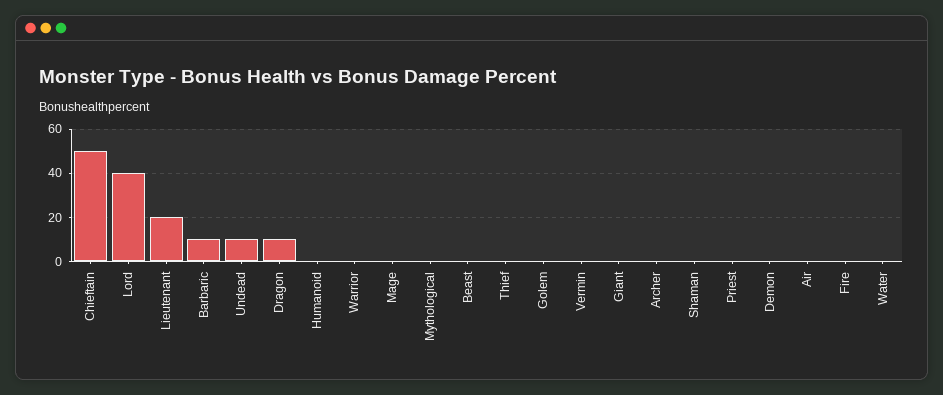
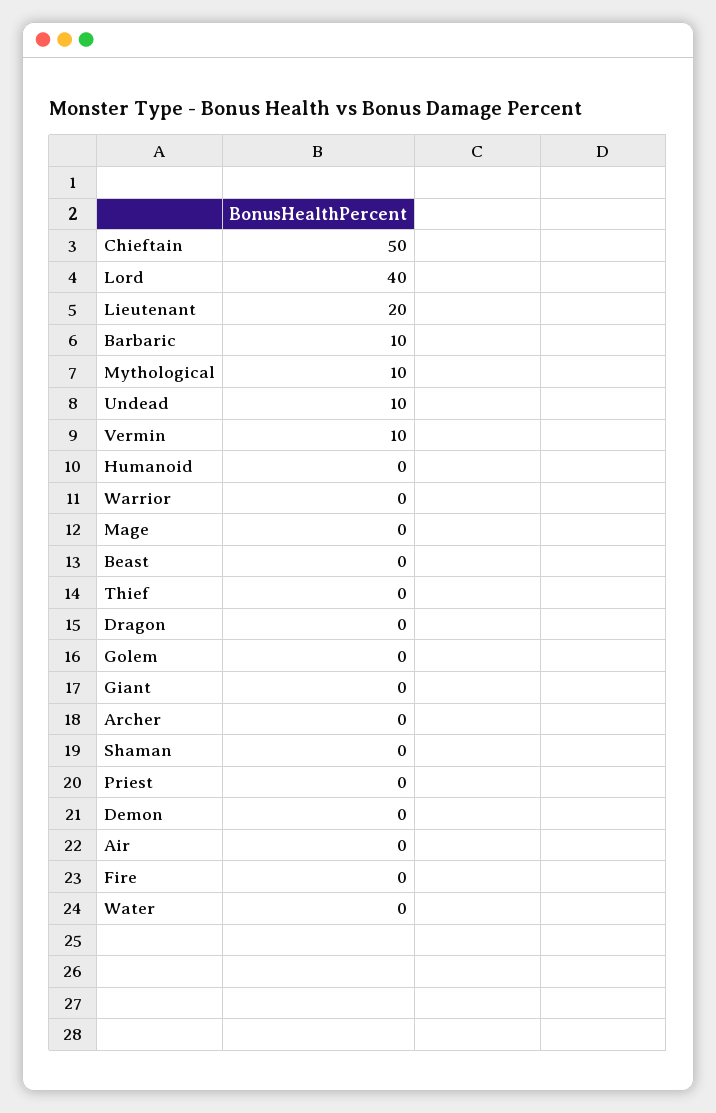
Dragon: 10 -> 0
Mythological: 0 -> 10
Vermin: 0 -> 10

